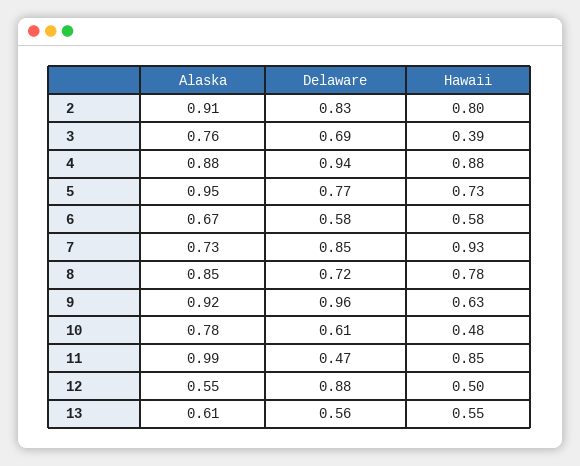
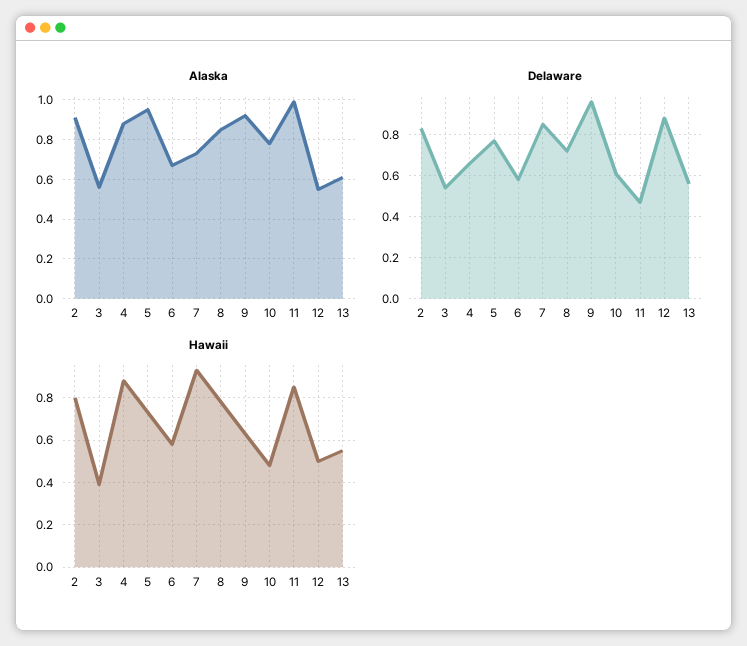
Alaska, 3: 0.76 -> 0.55
Delaware, 3: 0.69 -> 0.55
Delaware, 4: 0.94 -> 0.65

